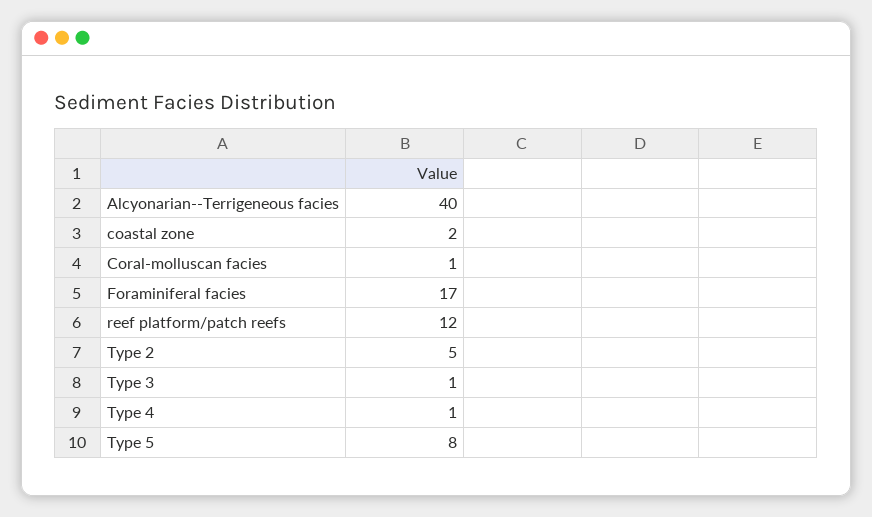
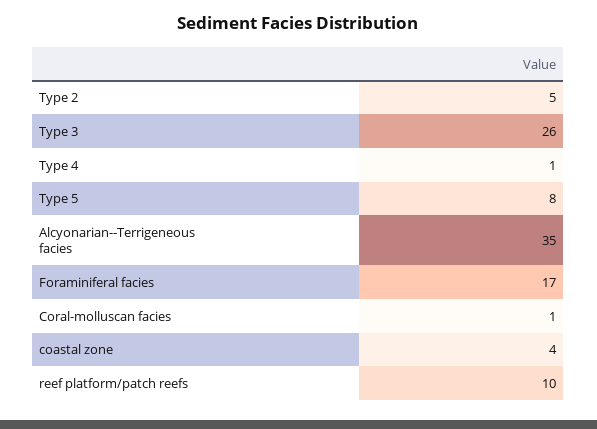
Alcyonarian--Terrigeneous facies: 40 -> 35
coastal zone: 2 -> 4
reef platform/patch reefs: 12 -> 10
Type 3: 1 -> 26

